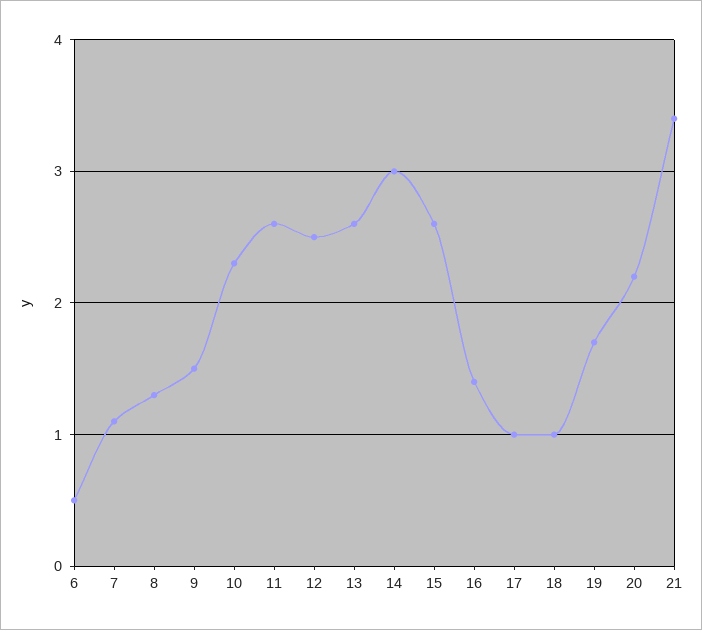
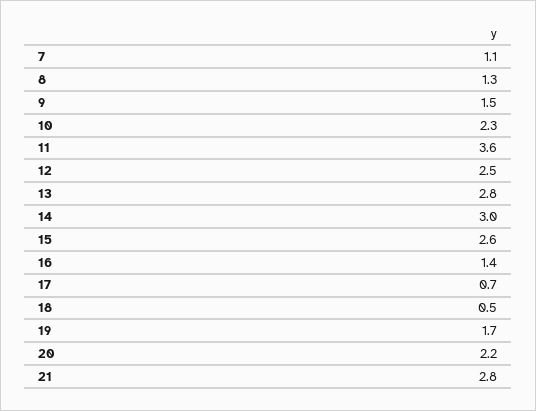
6: 0.5 -> none
11: 2.6 -> 3.6
13: 2.6 -> 2.8
17: 1 -> 0.7
18: 1 -> 0.5
21: 3.4 -> 2.8

